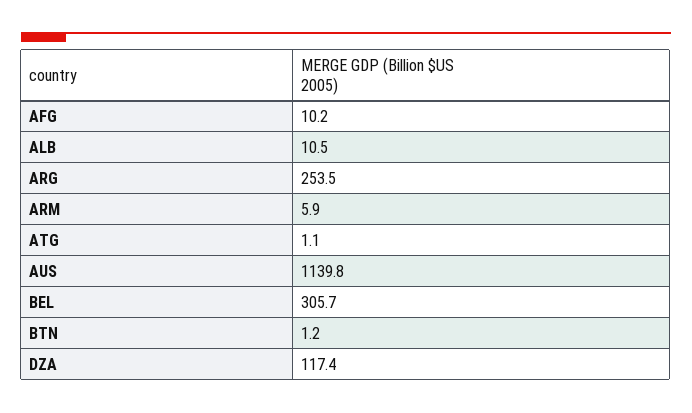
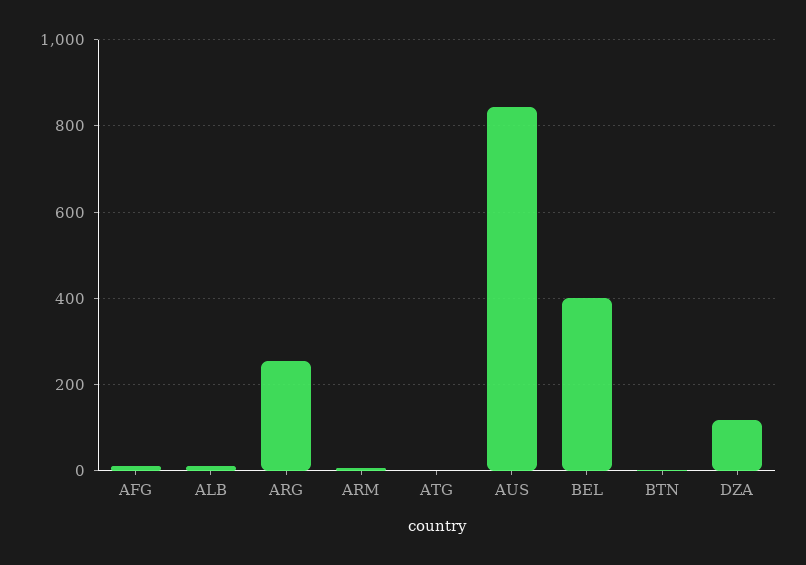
AUS: 1139.8 -> 840
BEL: 305.7 -> 400

